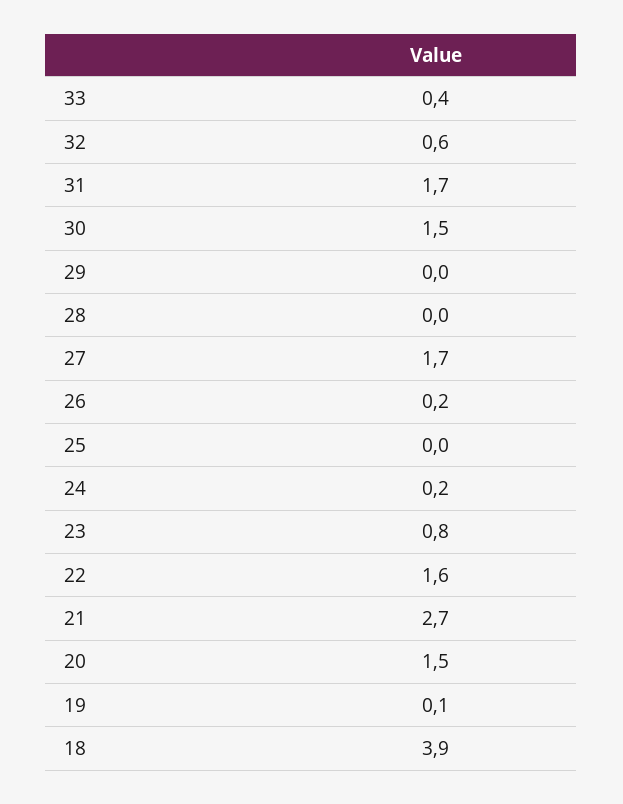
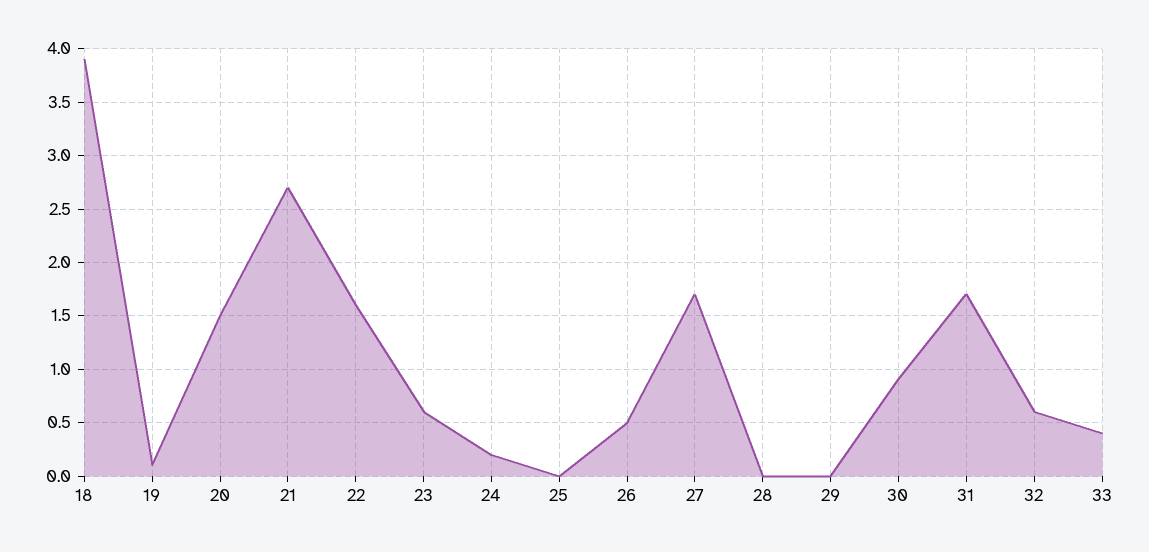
30: 1.5 -> 0.9
26: 0.2 -> 0.5
23: 0.8 -> 0.6

